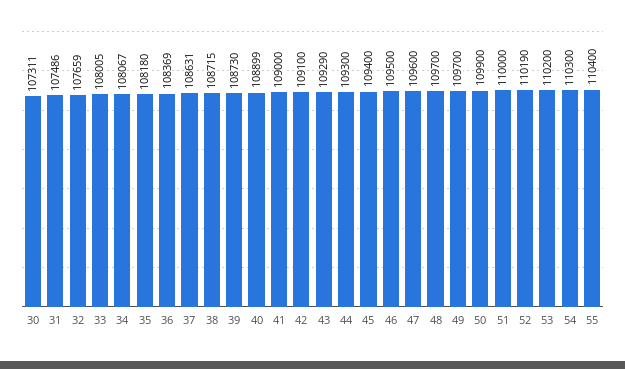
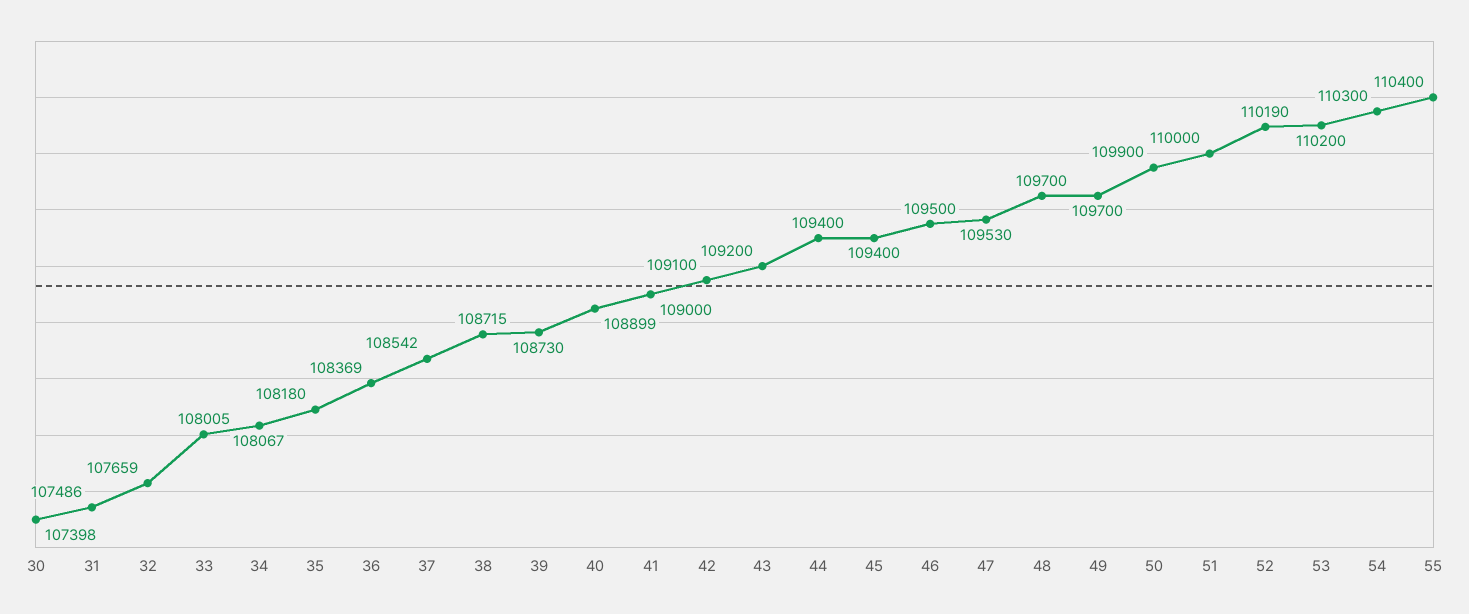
30: 107311 -> 107398
37: 108631 -> 108542
43: 109290 -> 109200
44: 109300 -> 109400
47: 109600 -> 109530

